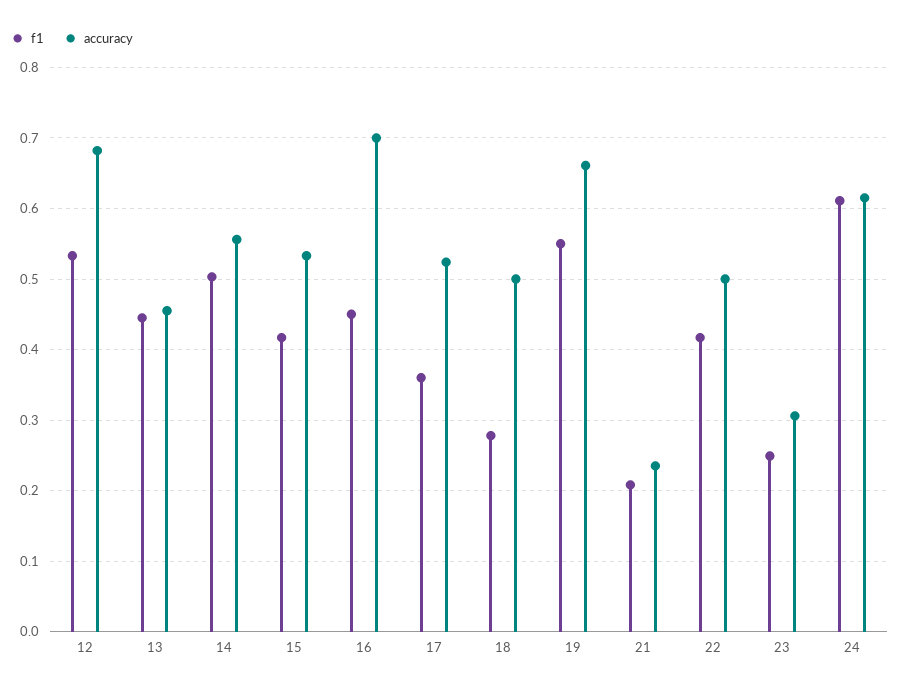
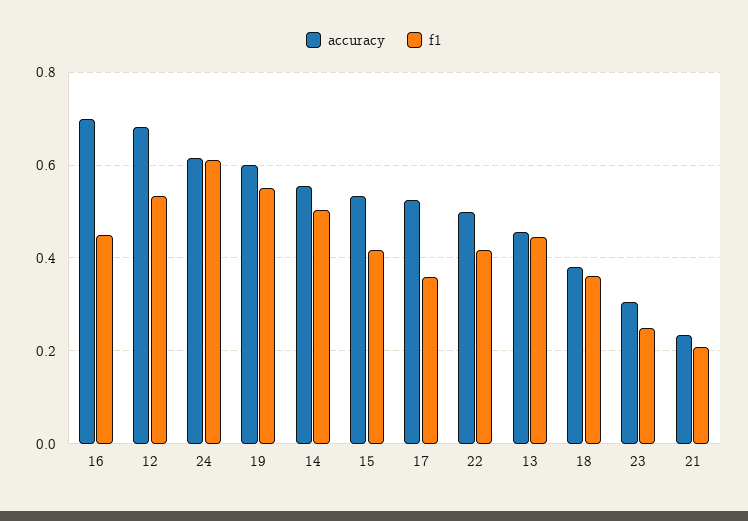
f1, 18: 0.28 -> 0.36
accuracy, 18: 0.5 -> 0.38
accuracy, 19: 0.66 -> 0.6

